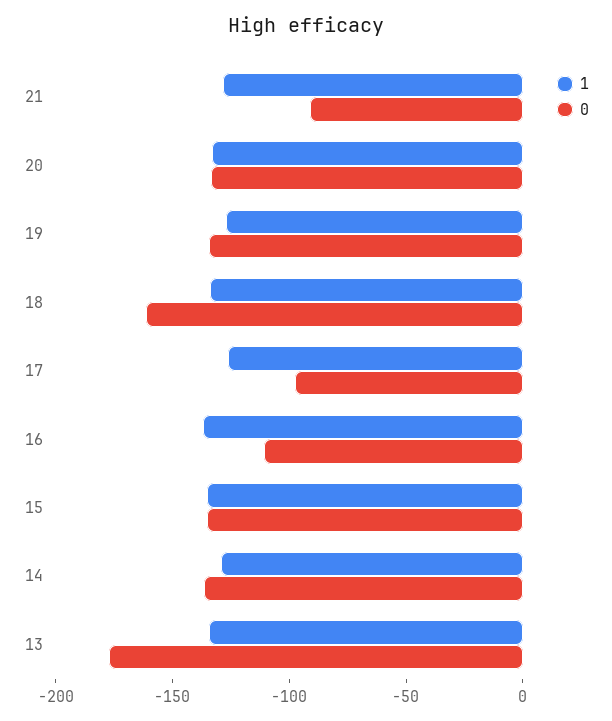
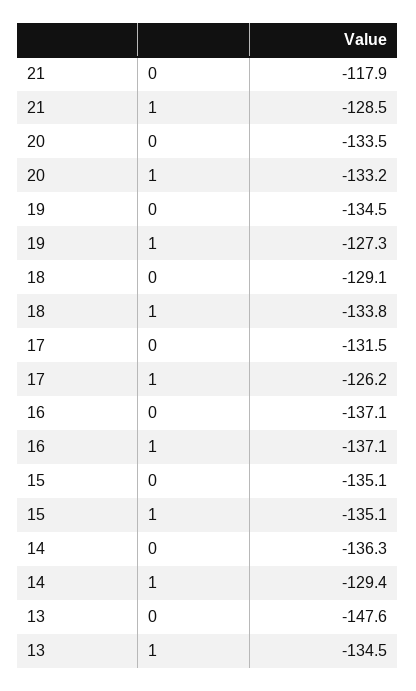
0, 21: -90 -> -117.9
0, 18: -160 -> -129.1
0, 17: -100 -> -131.5
0, 16: -110 -> -137.1
0, 13: -180 -> -147.6

